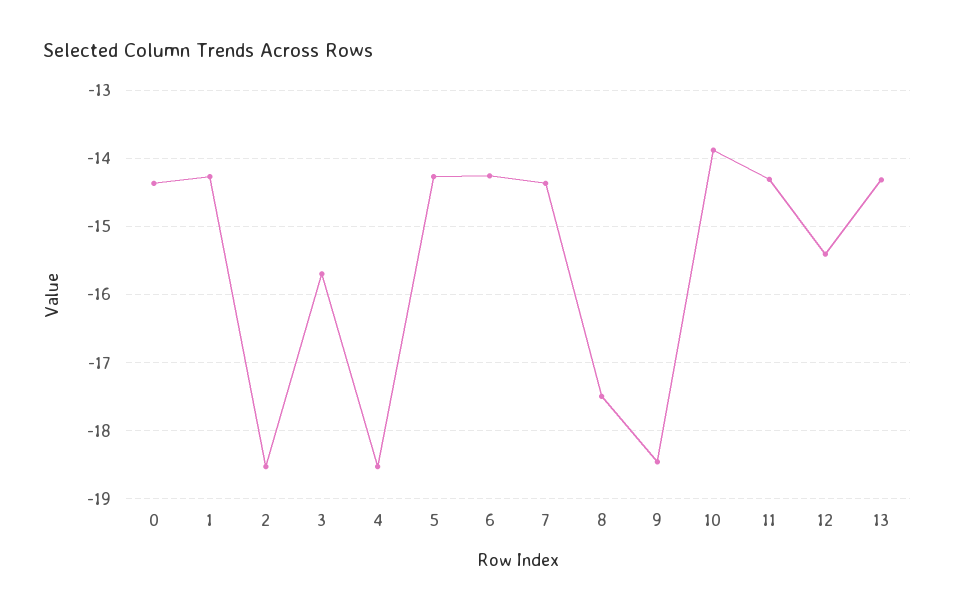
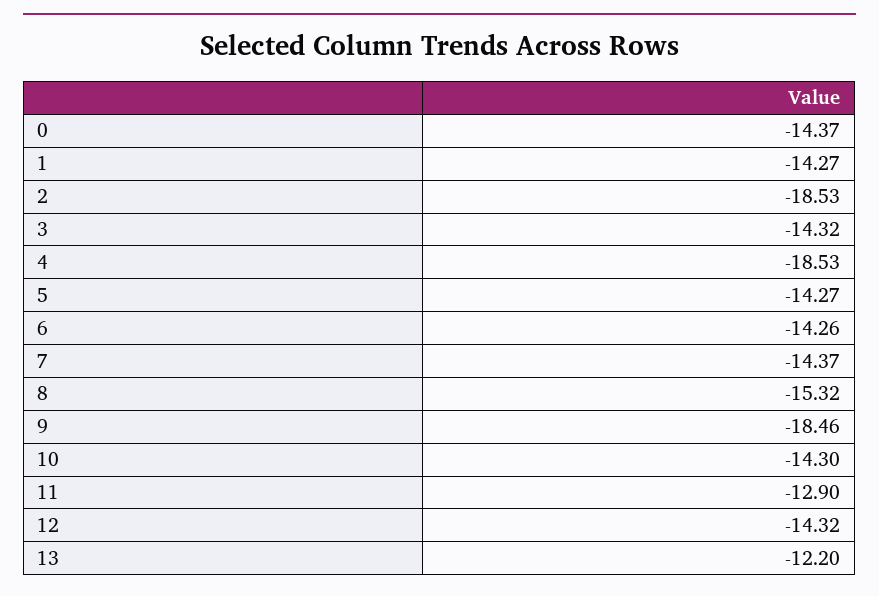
3: -15.7 -> -14.32
8: -17.5 -> -15.32
10: -13.9 -> -14.3
11: -14.3 -> -12.9
12: -15.4 -> -14.32
13: -14.3 -> -12.2

